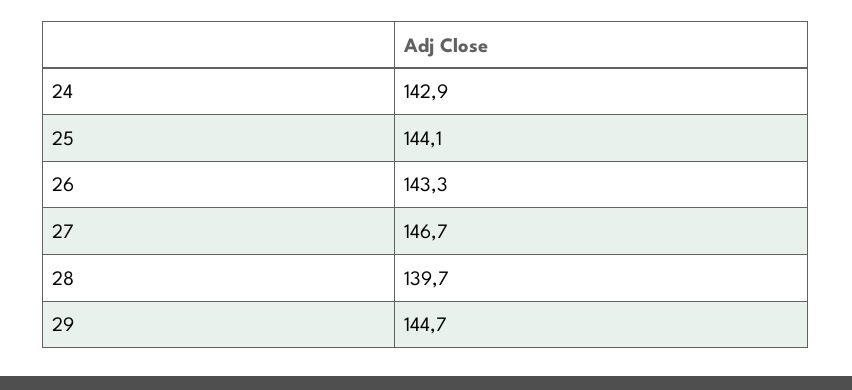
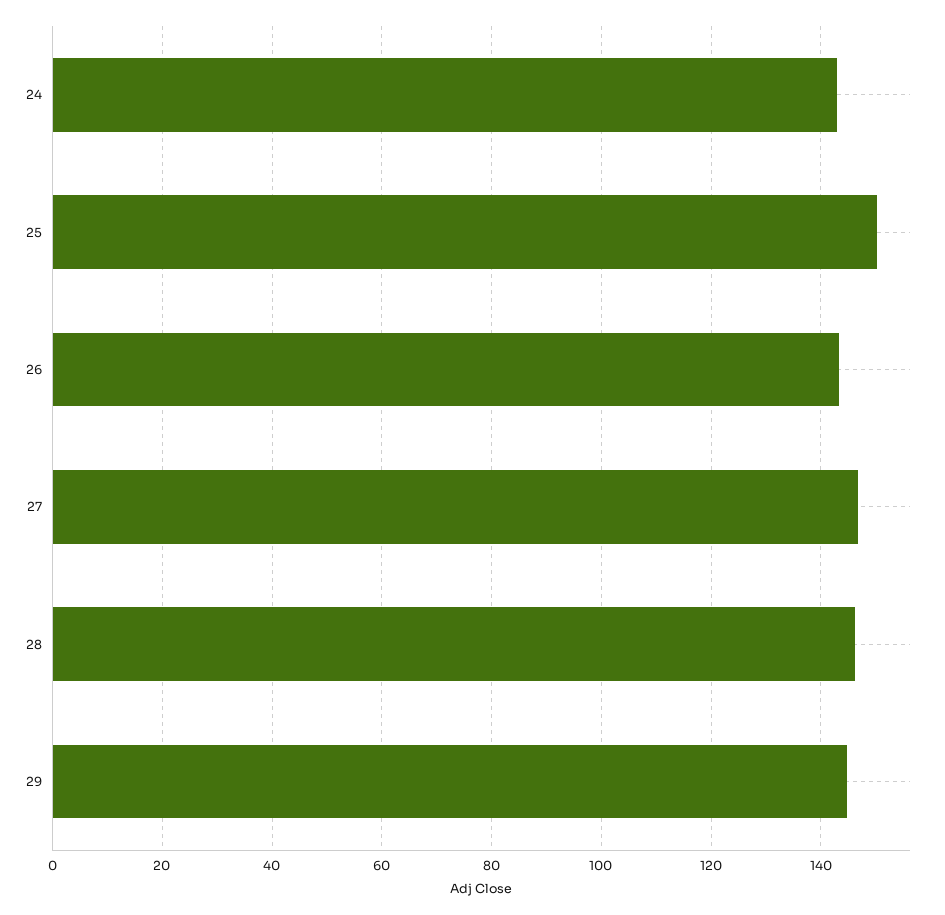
25: 144.1 -> 150
28: 139.7 -> 146

